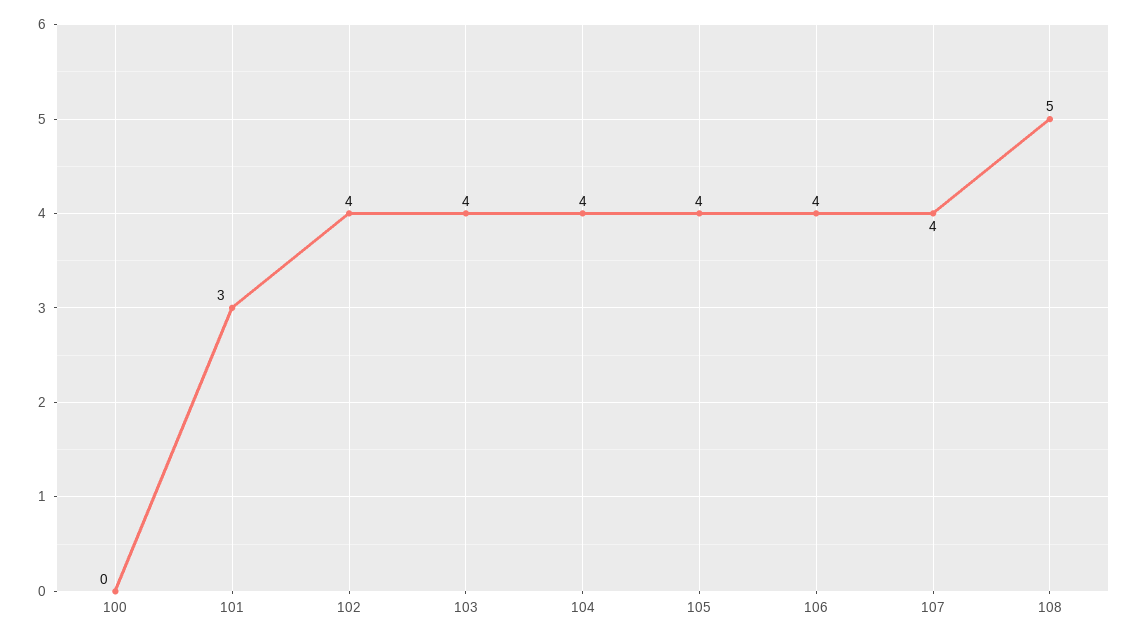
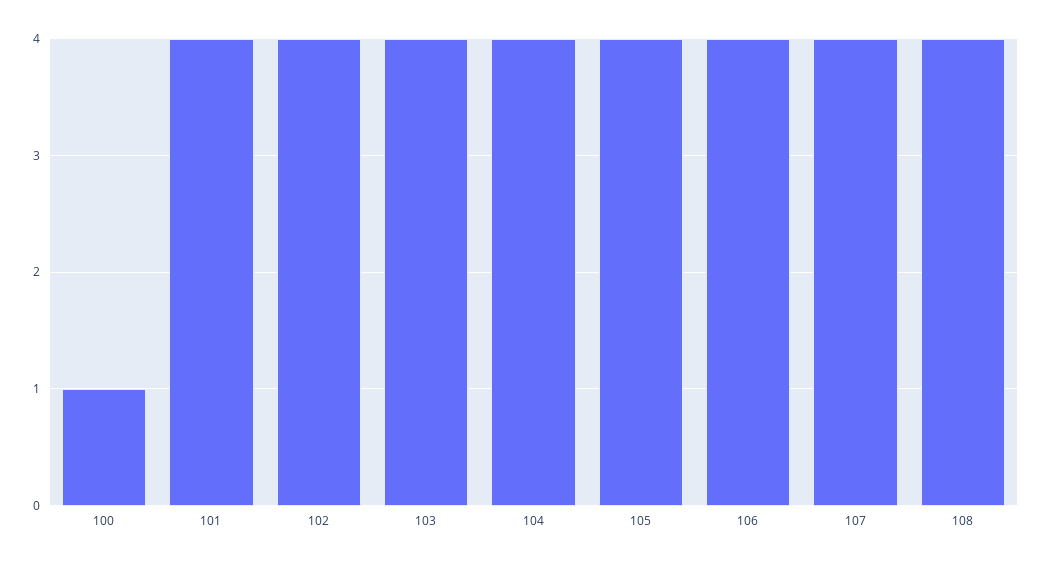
100: 0 -> 1
101: 3 -> 4
108: 5 -> 4

